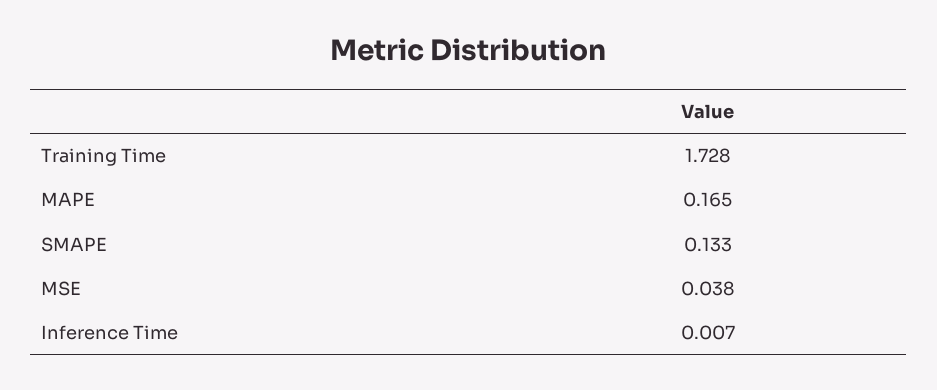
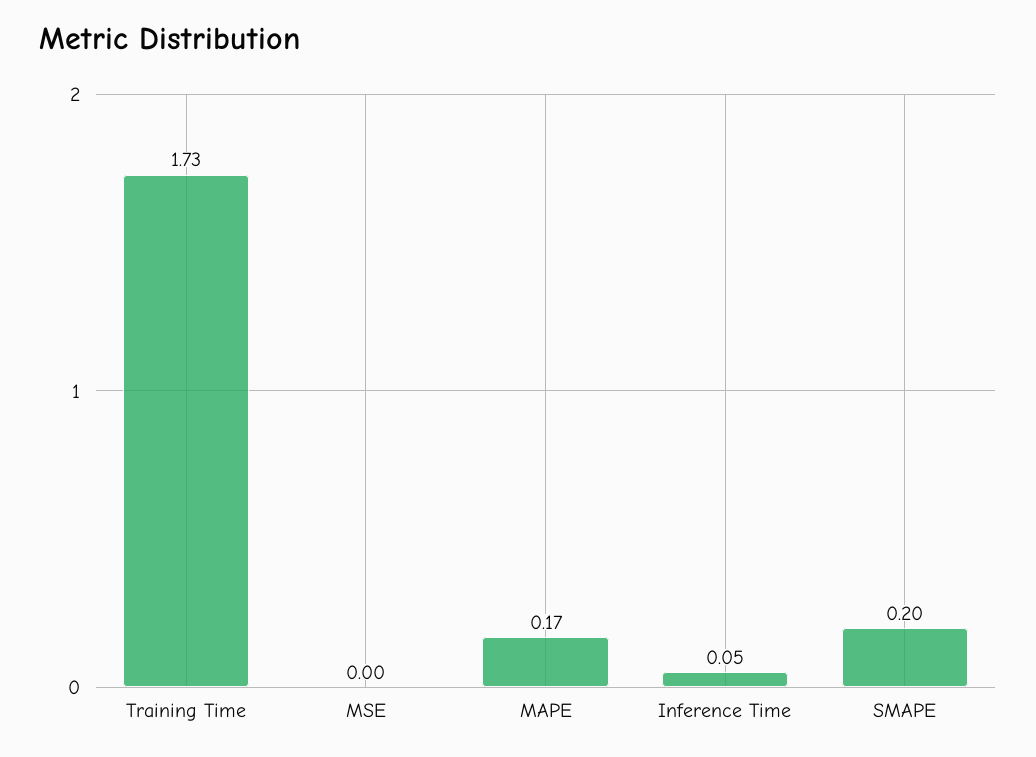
SMAPE: 0.133 -> 0.2
MSE: 0.038 -> 0
Inference Time: 0.007 -> 0.05

